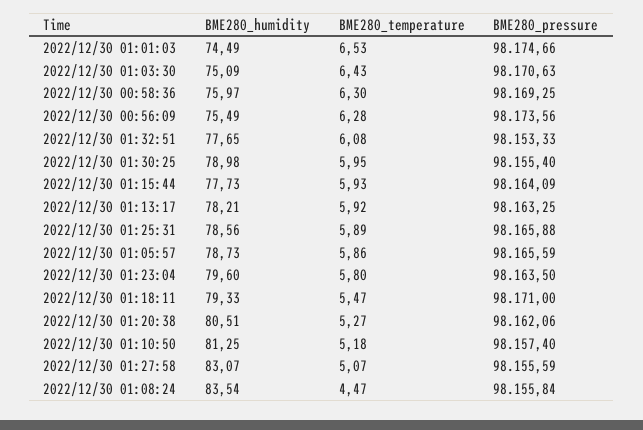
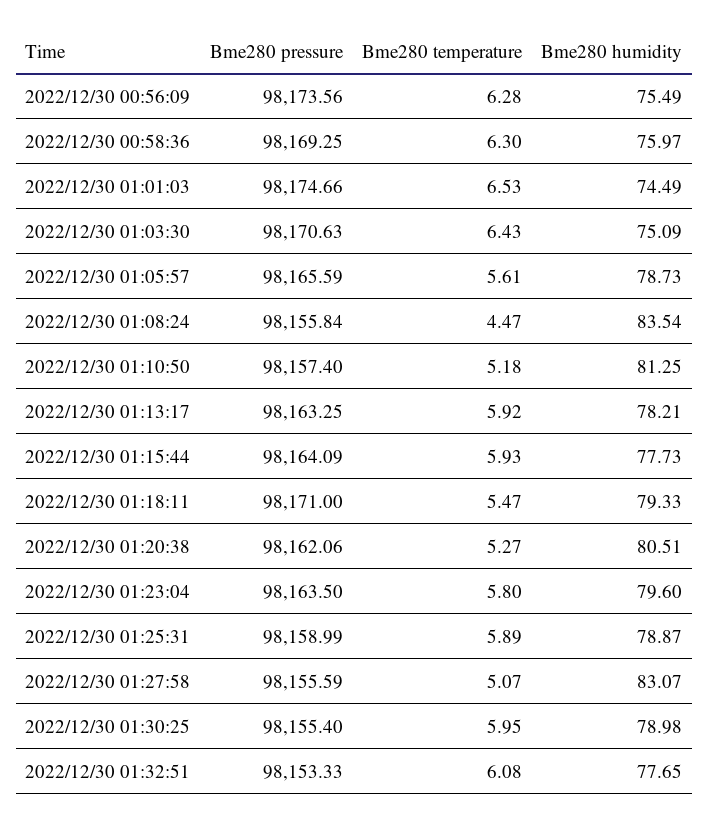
BME280_humidity, 2022/12/30 01:25:31: 78.56 -> 78.87
BME280_pressure, 2022/12/30 01:25:31: 98165.88 -> 98158.99
BME280_temperature, 2022/12/30 01:05:57: 5.86 -> 5.61

